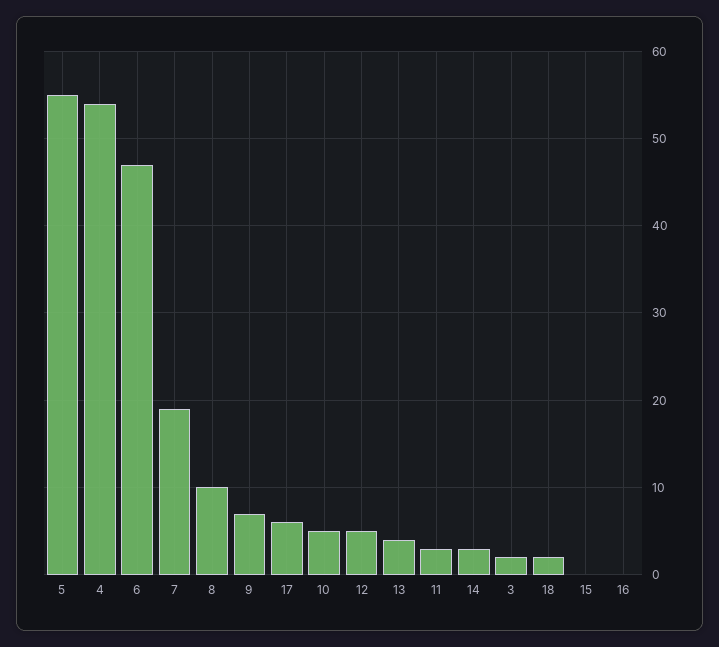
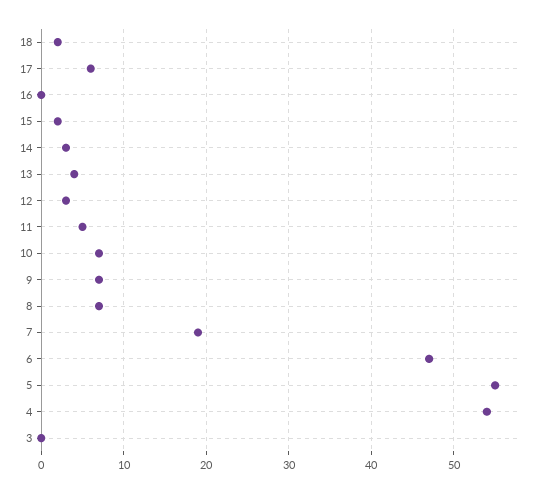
8: 10 -> 7
10: 5 -> 7
12: 5 -> 3
11: 3 -> 5
3: 2 -> 0
15: 0 -> 2

